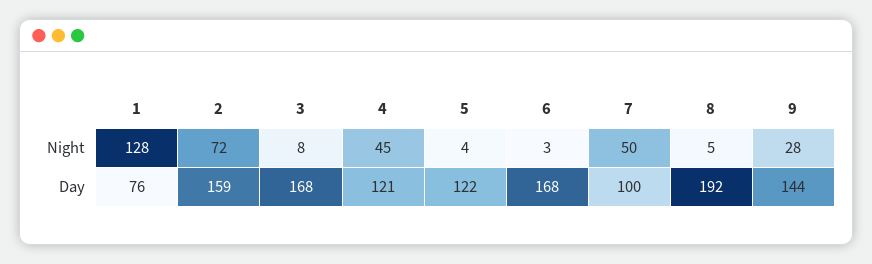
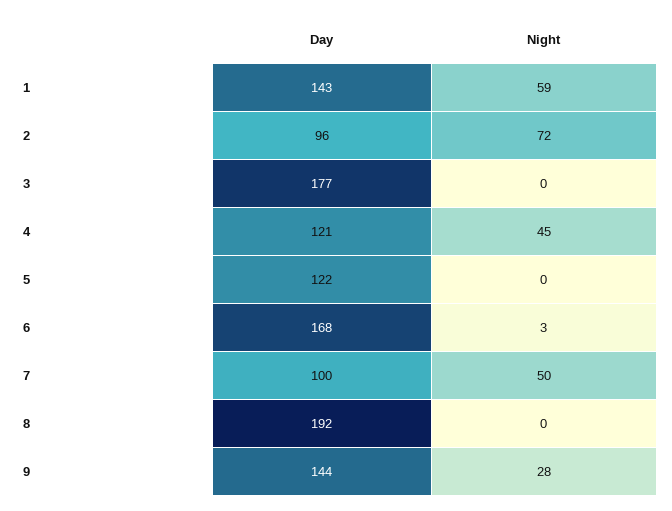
1, Night: 128 -> 59
3, Night: 8 -> 0
5, Night: 4 -> 0
8, Night: 5 -> 0
1, Day: 76 -> 143
2, Day: 159 -> 96
3, Day: 168 -> 177

